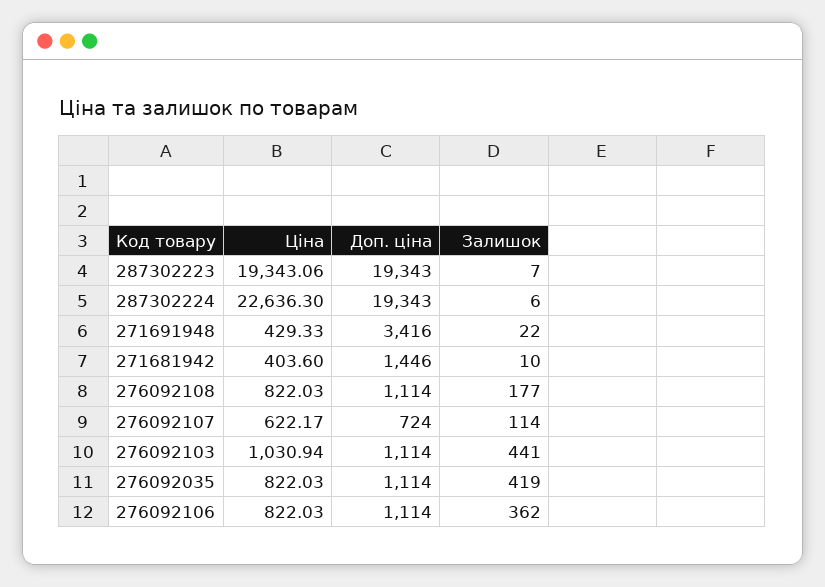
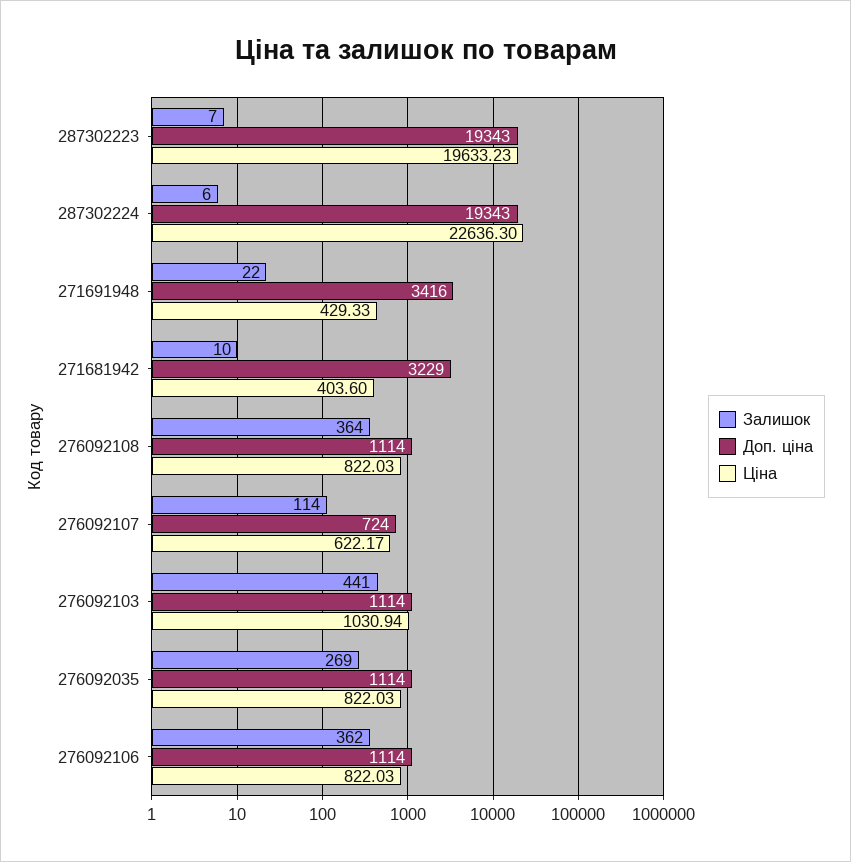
Ціна, 287302223: 19343.06 -> 19633.23
Доп. ціна, 271681942: 1446 -> 3229
Залишок, 276092108: 177 -> 364
Залишок, 276092035: 419 -> 269

